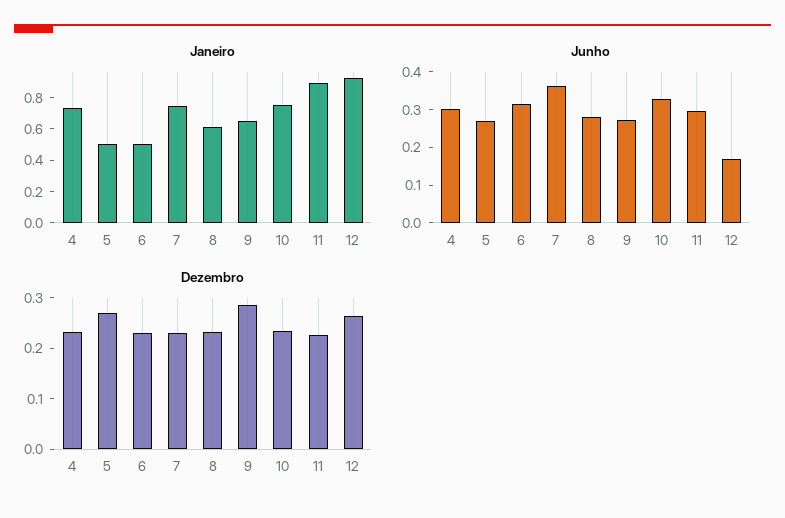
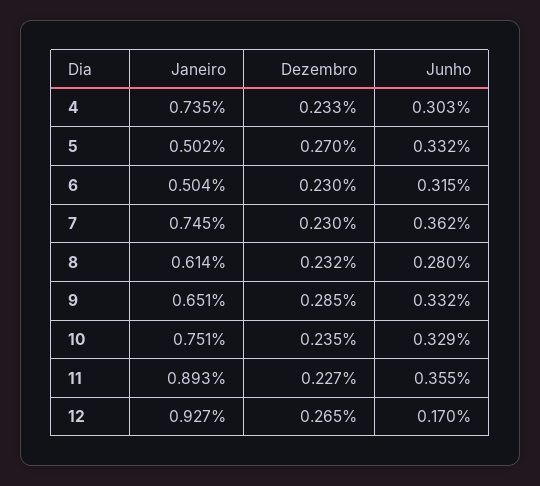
Junho, 5: 0.275 -> 0.332
Junho, 9: 0.275 -> 0.332
Junho, 11: 0.3 -> 0.355

